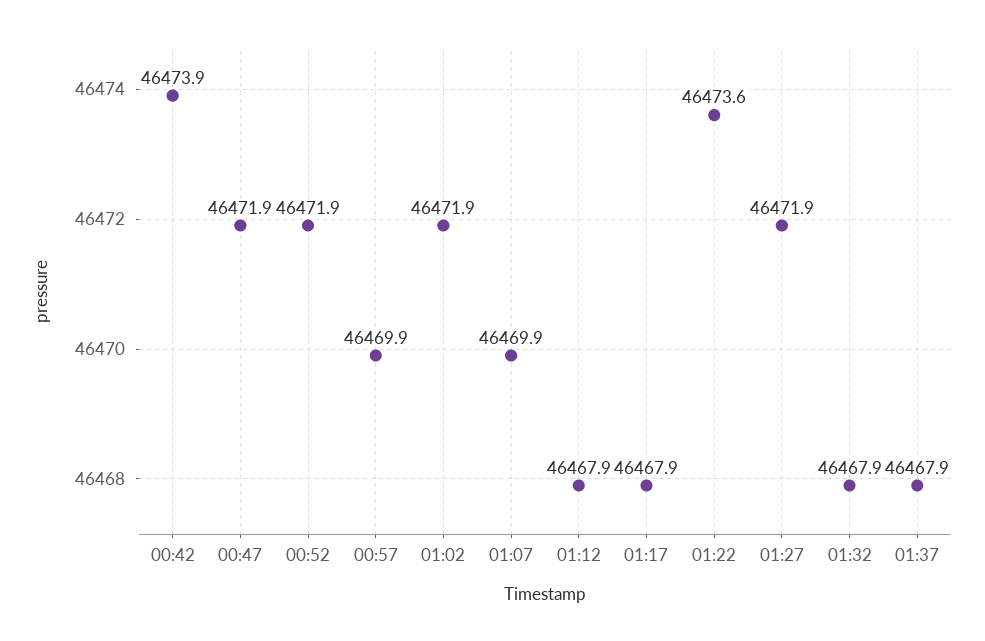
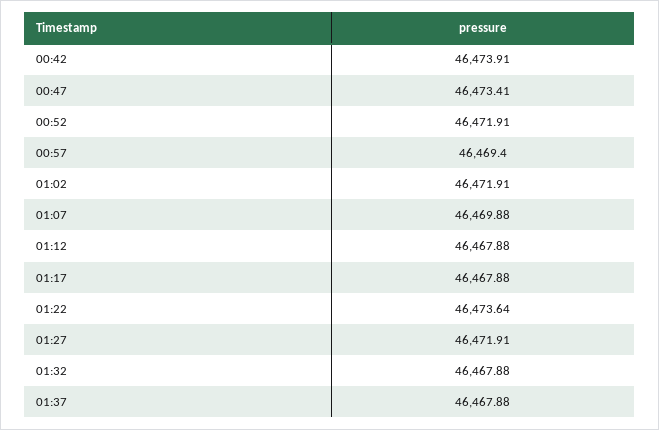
00:47: 46471.9 -> 46473.41
00:57: 46469.9 -> 46469.4

